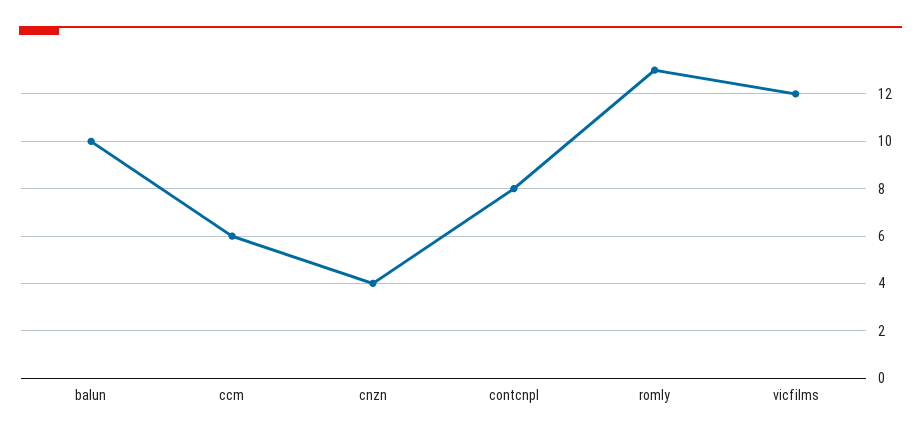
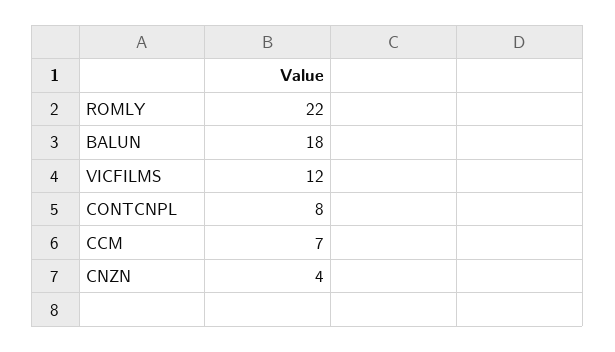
balun: 10 -> 18
ccm: 6 -> 7
romly: 13 -> 22

